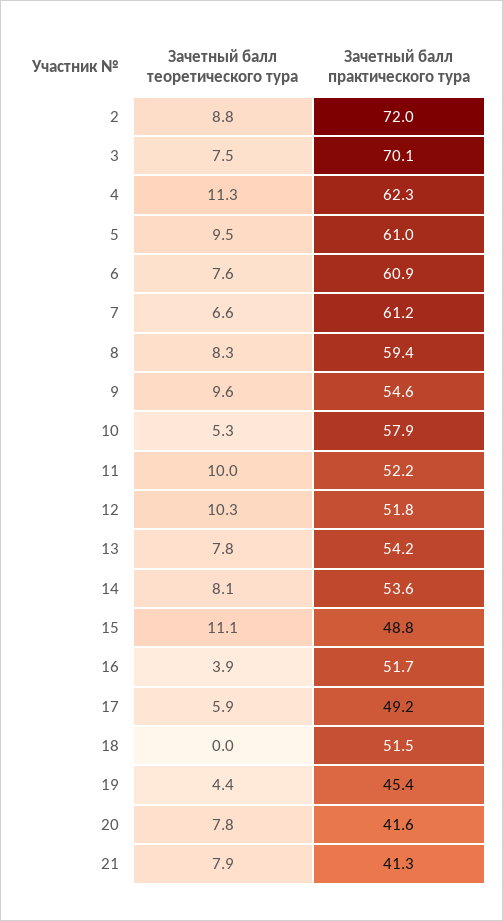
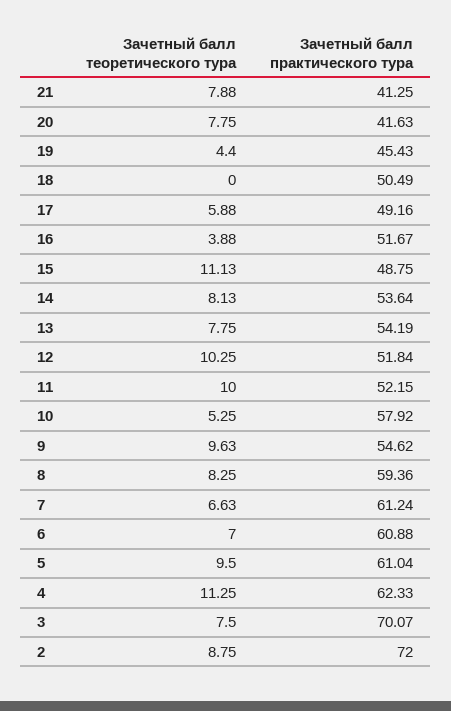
Зачетный балл теоретического тура, 6: 7.6 -> 7
Зачетный балл практического тура, 18: 51.5 -> 50.49

